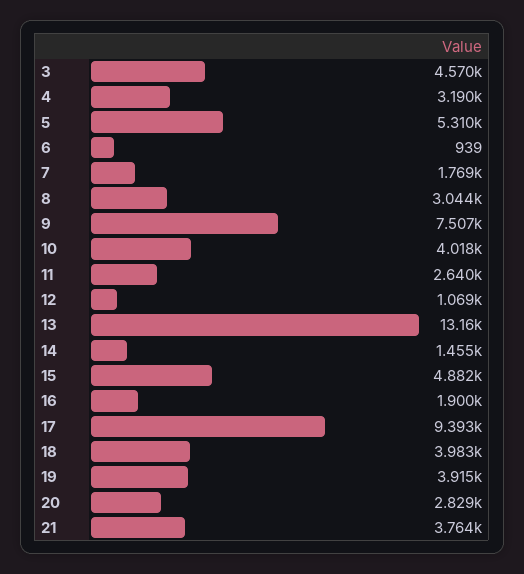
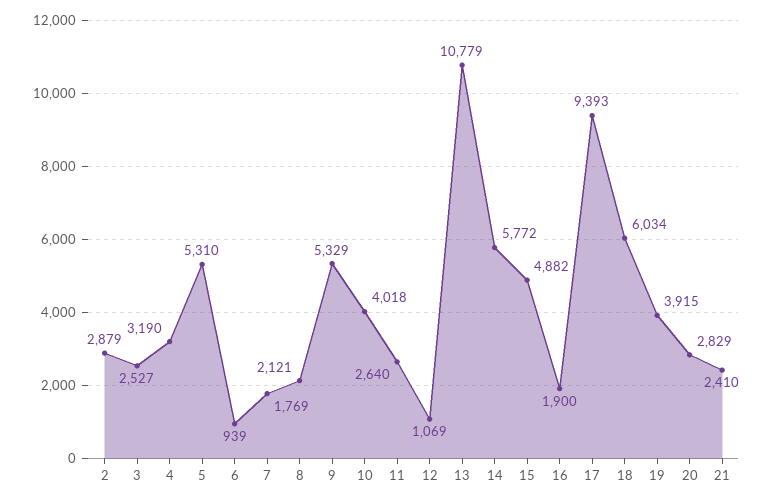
3: 4570 -> 2527
8: 3044 -> 2121
9: 7507 -> 5329
13: 13160 -> 10779
14: 1455 -> 5772
18: 3983 -> 6034
21: 3764 -> 2410
2: none -> 2879

